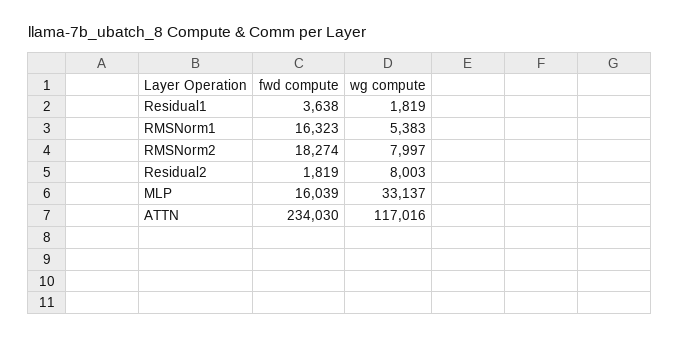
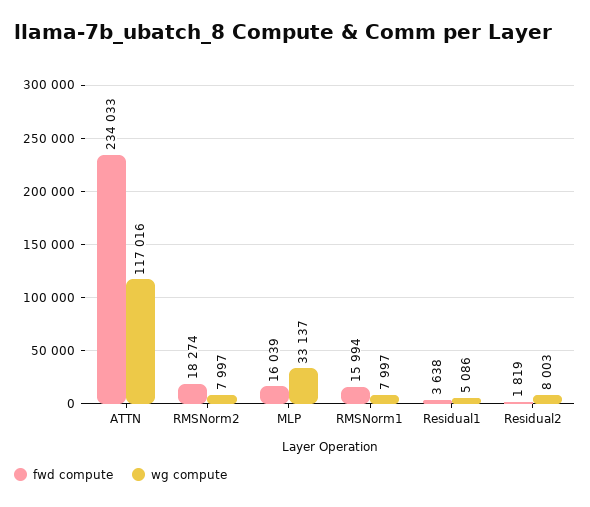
wg compute, Residual1: 1819 -> 5086
fwd compute, RMSNorm1: 16323 -> 15994
wg compute, RMSNorm1: 5383 -> 7997
fwd compute, ATTN: 234030 -> 234033

